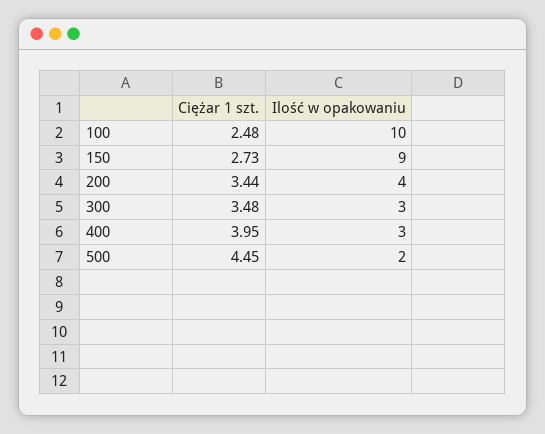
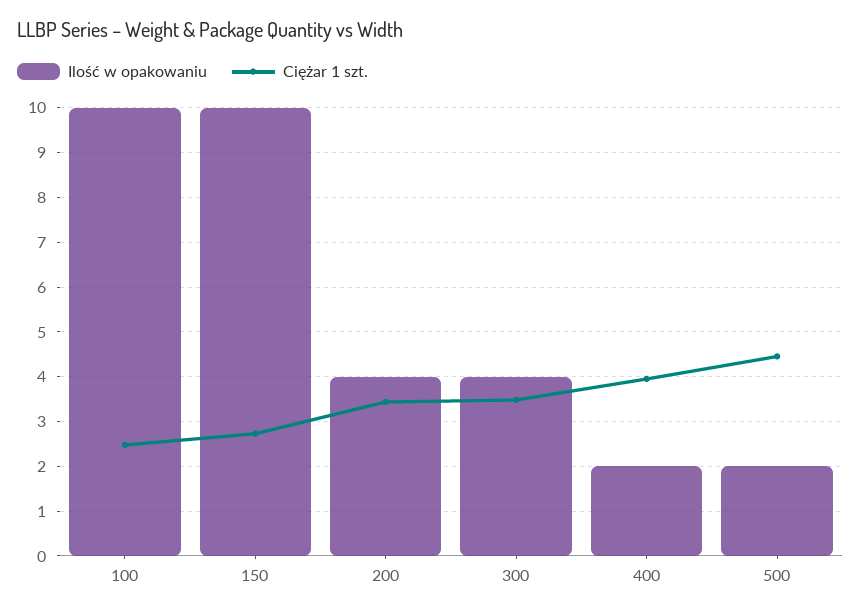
Ilość w opakowaniu, 150: 9 -> 10
Ilość w opakowaniu, 300: 3 -> 4
Ilość w opakowaniu, 400: 3 -> 2

